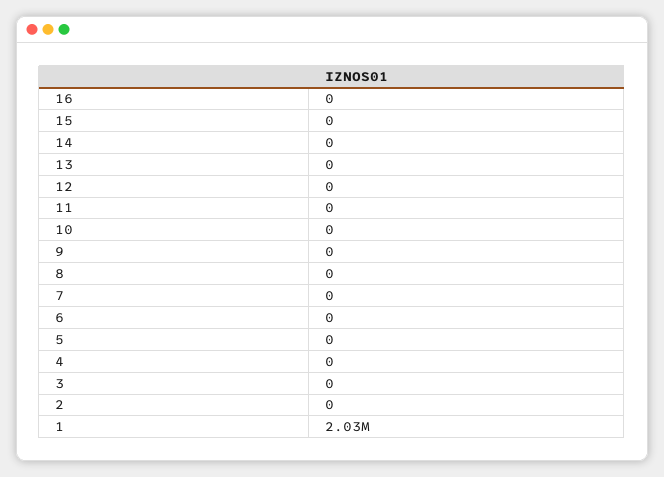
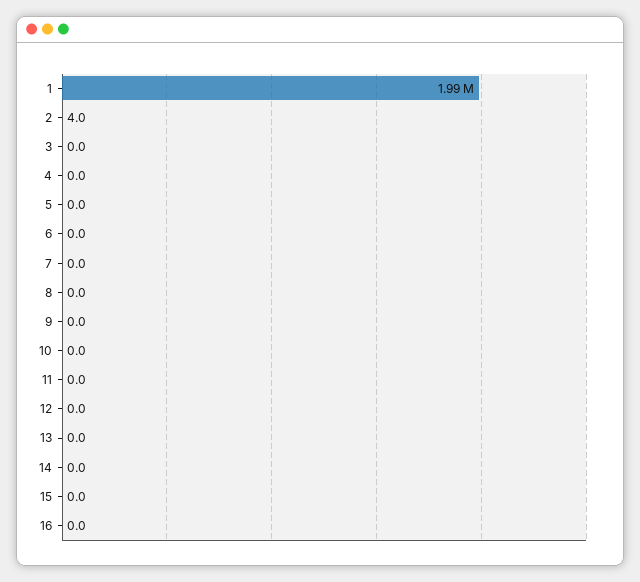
2: 0 -> 4
1: 2030000 -> 1990000

